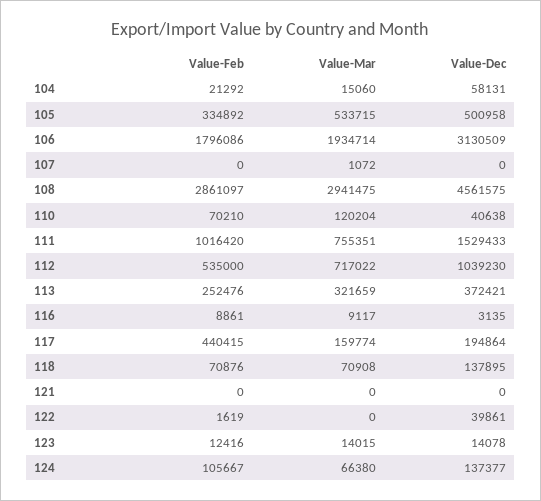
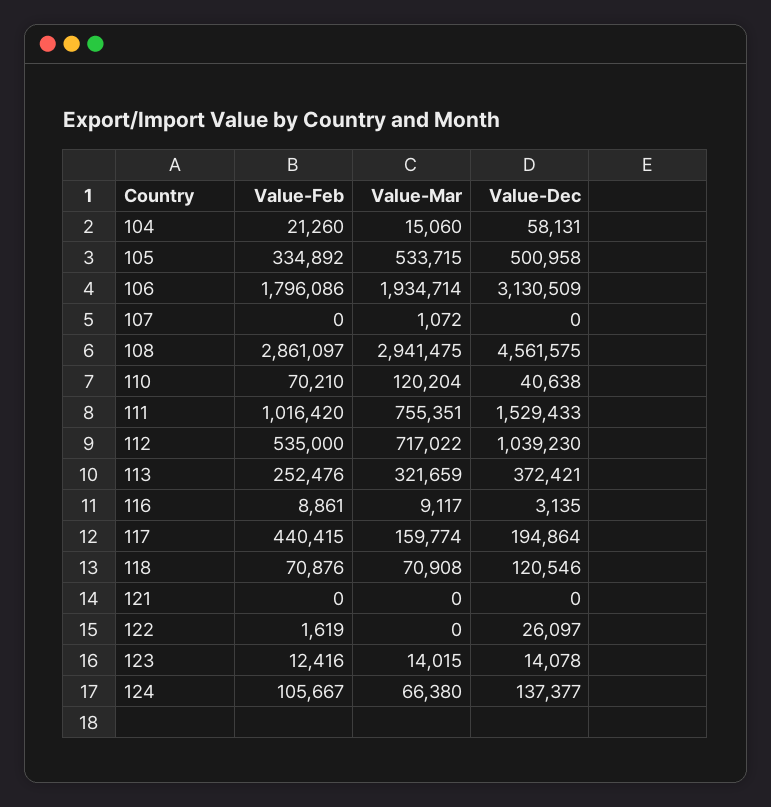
Value-Feb, 104: 21292 -> 21260
Value-Dec, 118: 137895 -> 120546
Value-Dec, 122: 39861 -> 26097

